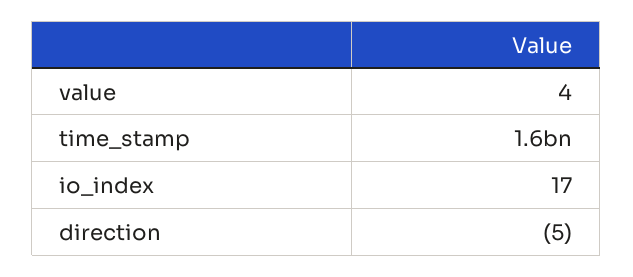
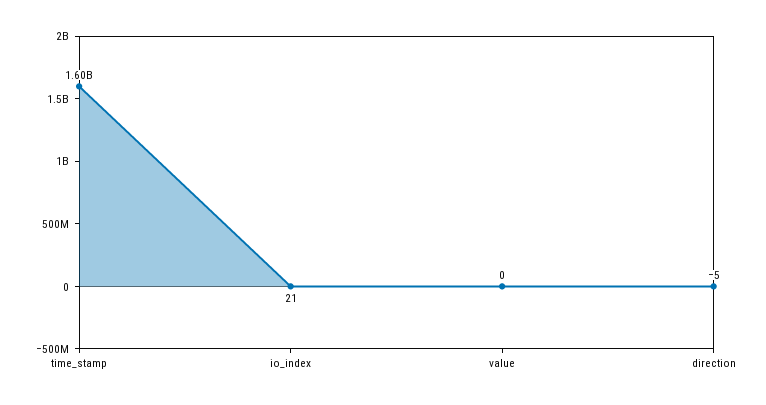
value: 4 -> 0
io_index: 17 -> 21

